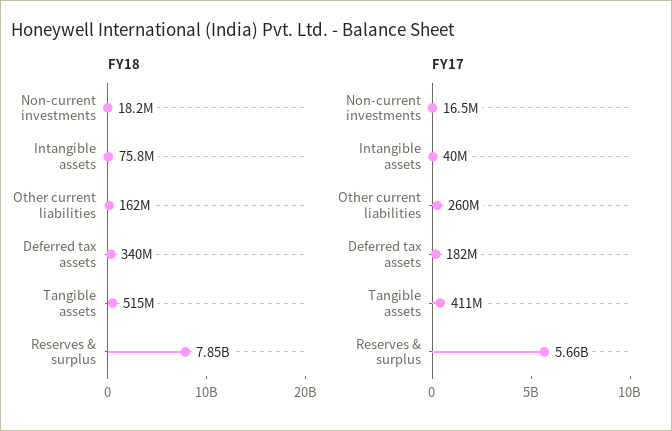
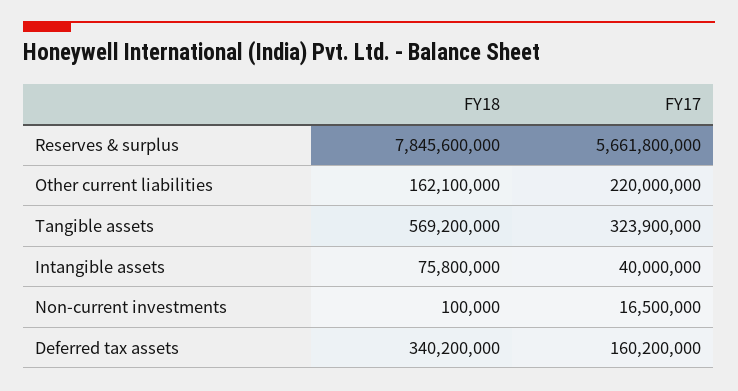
FY18, Non-current investments: 18200000 -> 100000
FY18, Tangible assets: 515000000 -> 569200000
FY17, Other current liabilities: 260000000 -> 220000000
FY17, Deferred tax assets: 182000000 -> 160200000
FY17, Tangible assets: 411000000 -> 323900000

